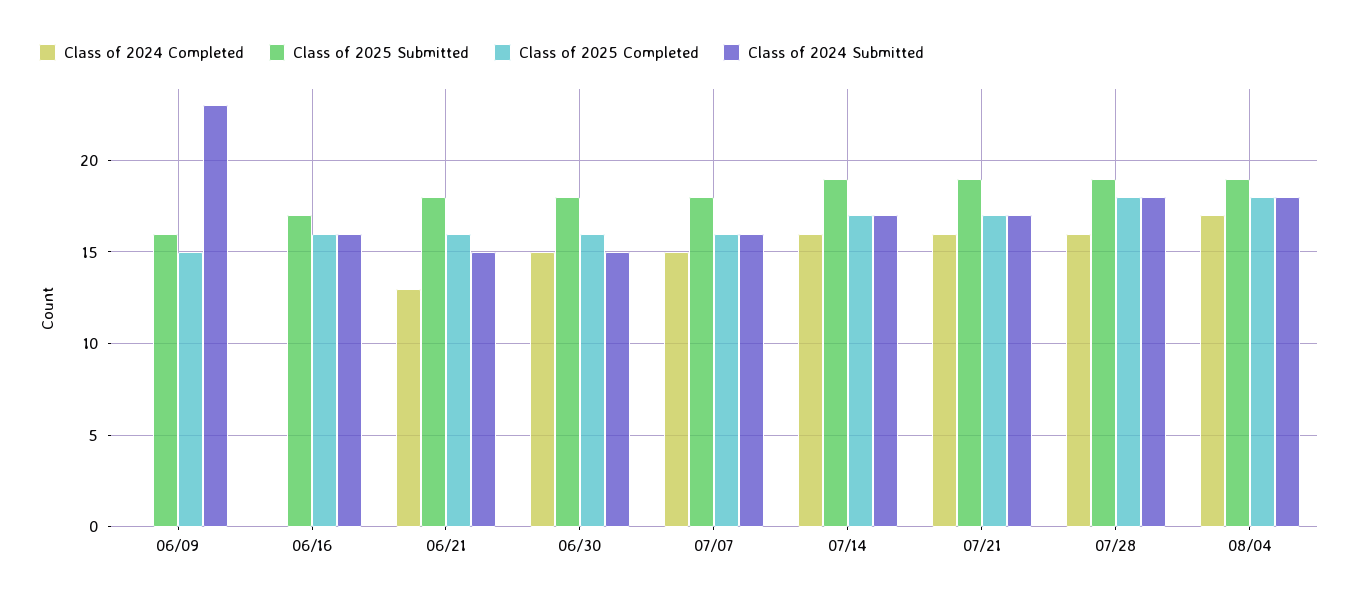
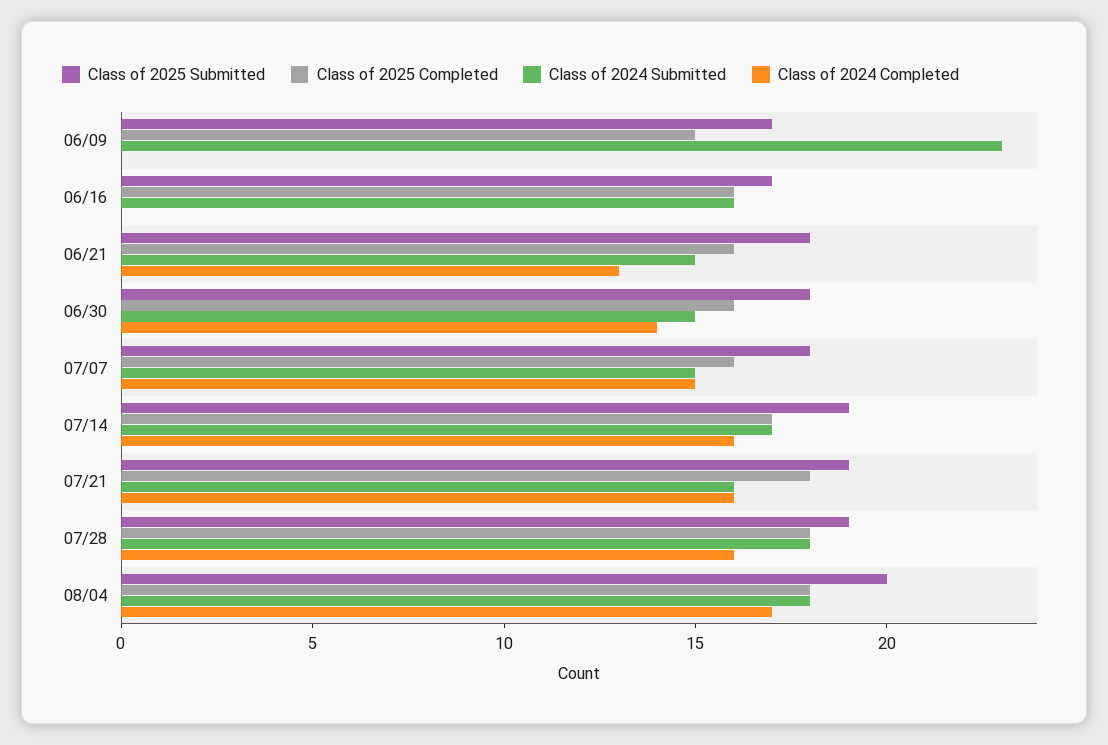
Class of 2025 Submitted, 06/09: 16 -> 17
Class of 2024 Completed, 06/30: 15 -> 14
Class of 2024 Submitted, 07/07: 16 -> 15
Class of 2025 Completed, 07/21: 17 -> 18
Class of 2024 Submitted, 07/21: 17 -> 16
Class of 2025 Submitted, 08/04: 19 -> 20

